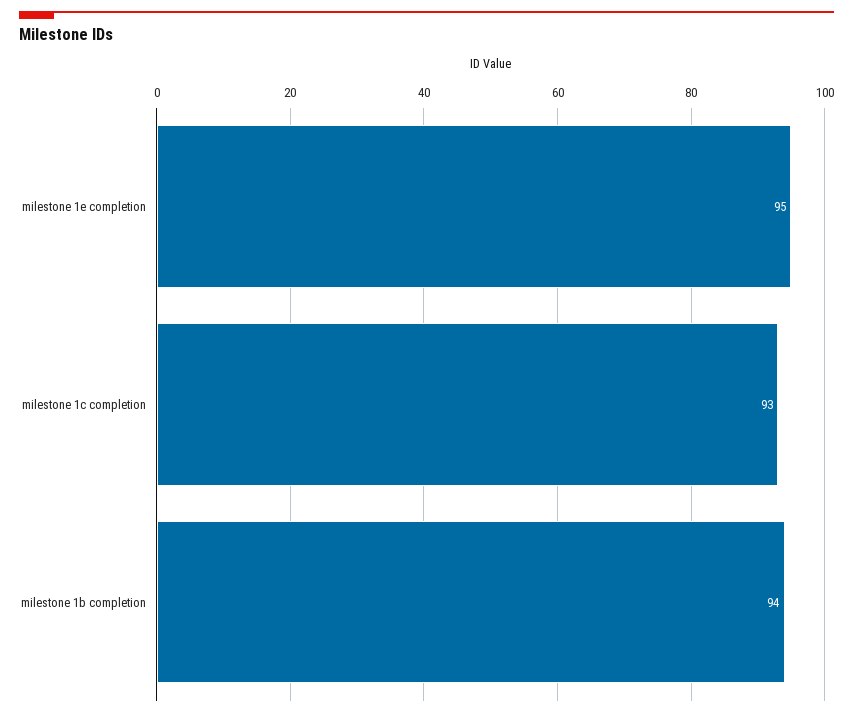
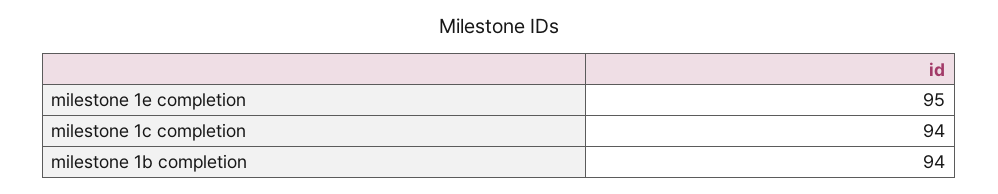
milestone 1c completion: 93 -> 94

